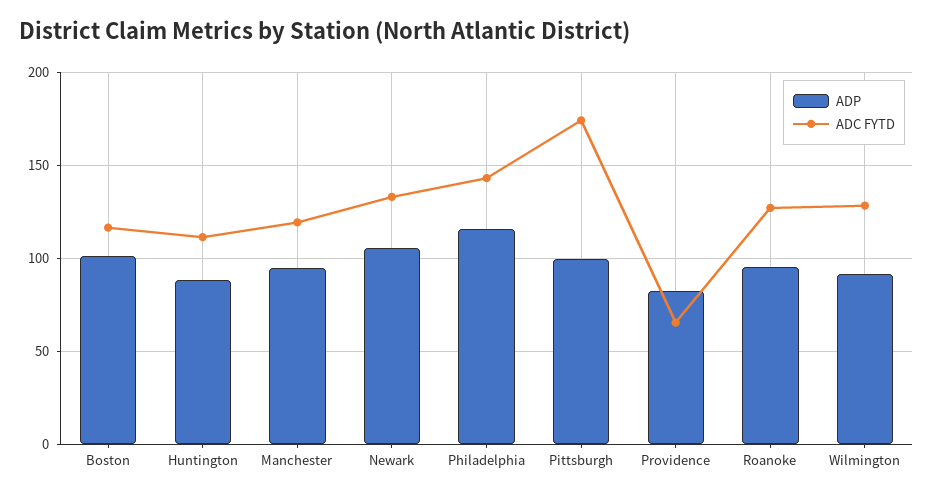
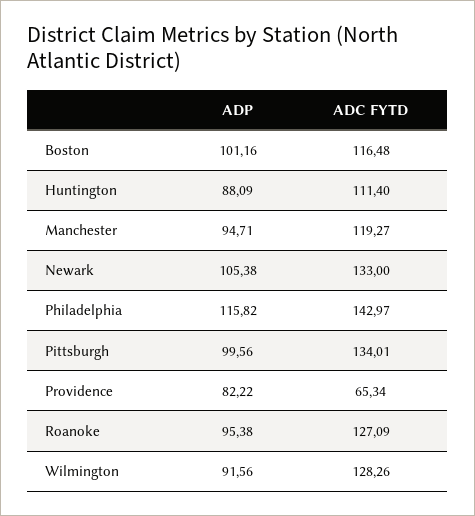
ADC FYTD, Pittsburgh: 175 -> 134.01

